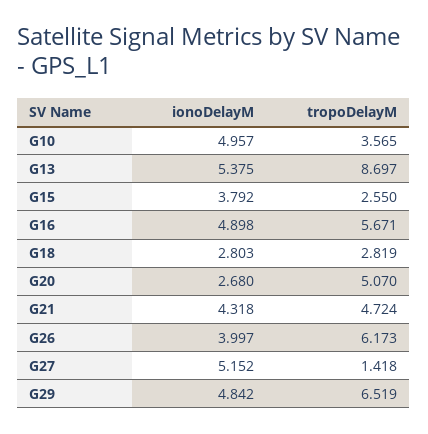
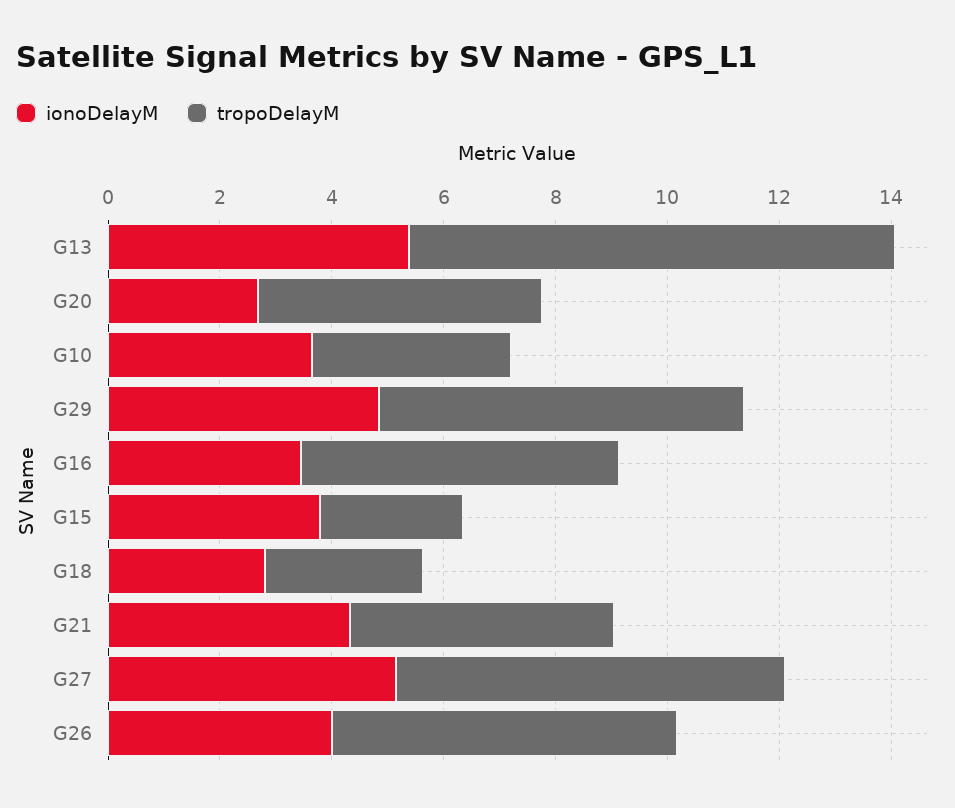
ionoDelayM, G10: 4.957 -> 3.5
ionoDelayM, G16: 4.898 -> 3.5
tropoDelayM, G27: 1.418 -> 7

